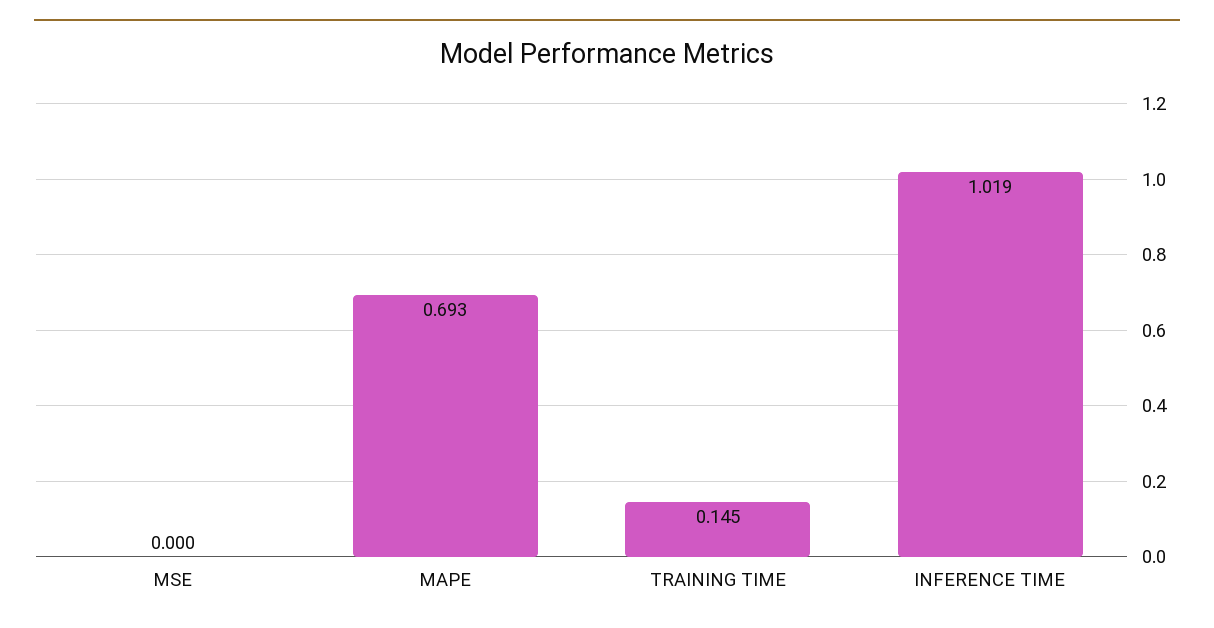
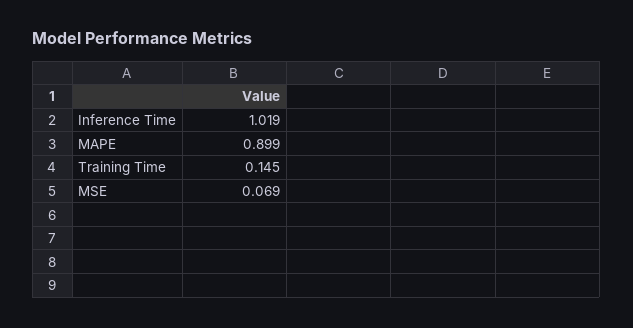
MSE: 0 -> 0.069
MAPE: 0.693 -> 0.899

